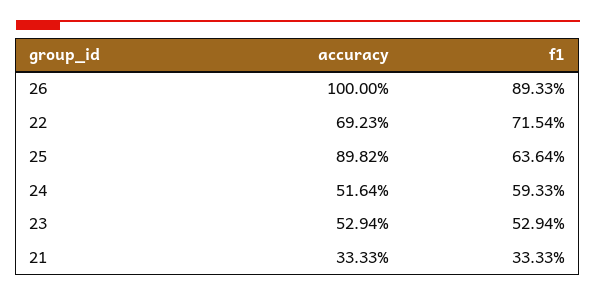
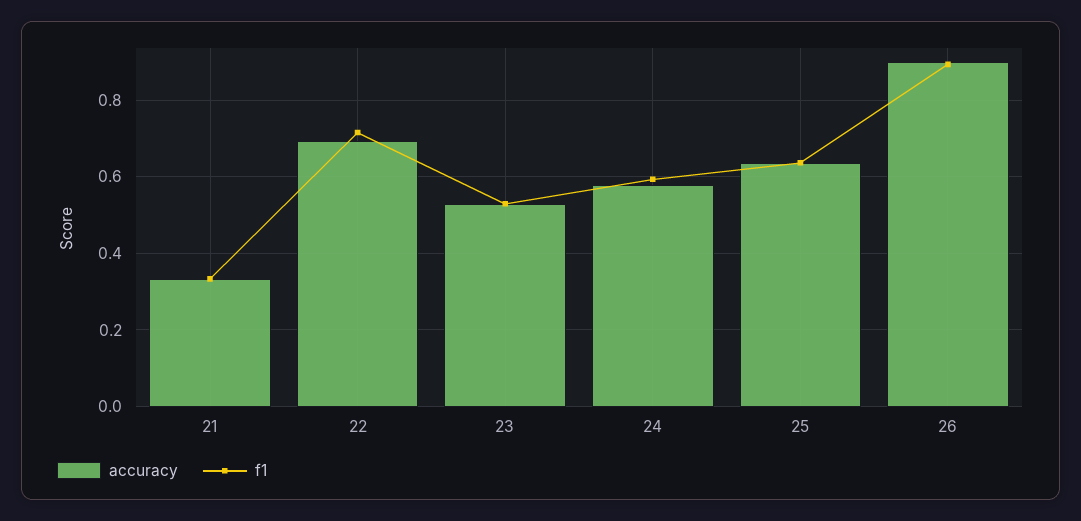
accuracy, 26: 1 -> 0.9
accuracy, 25: 0.8982 -> 0.64
accuracy, 24: 0.5164 -> 0.58

